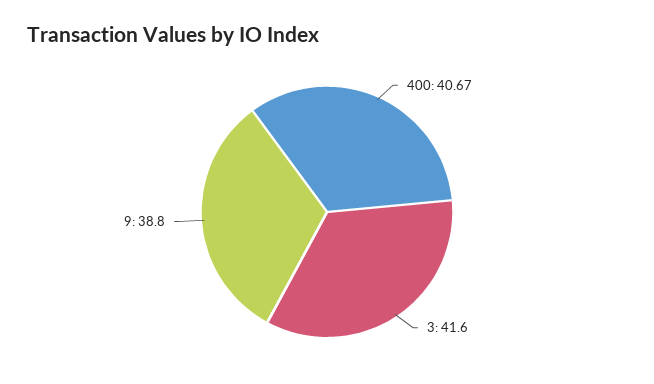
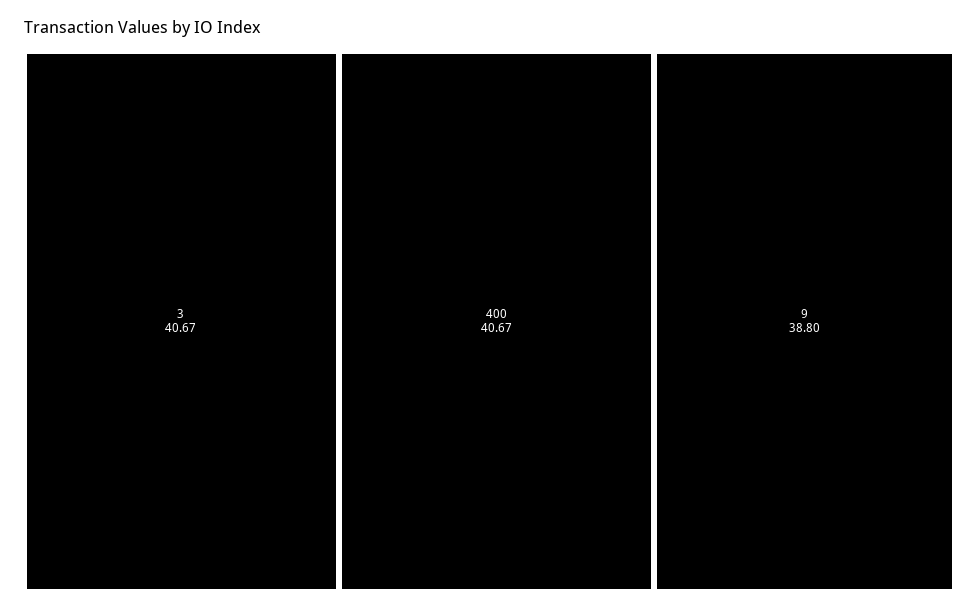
3: 41.6 -> 40.67

